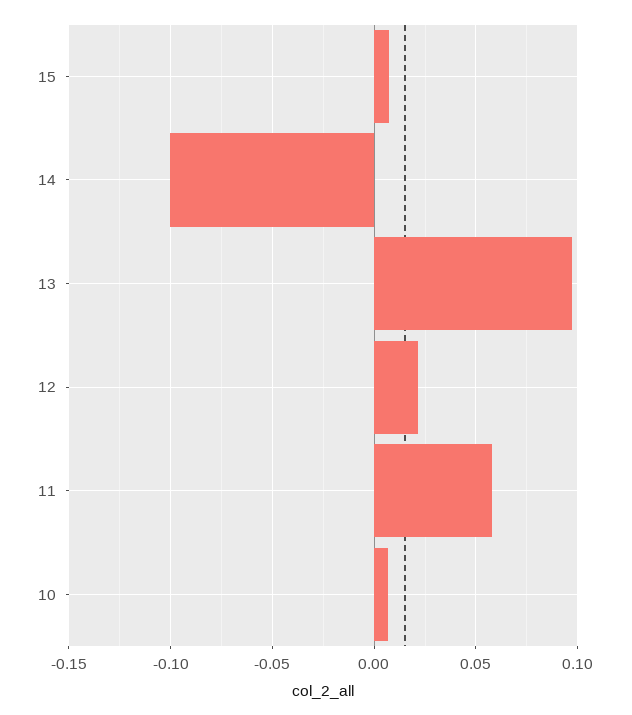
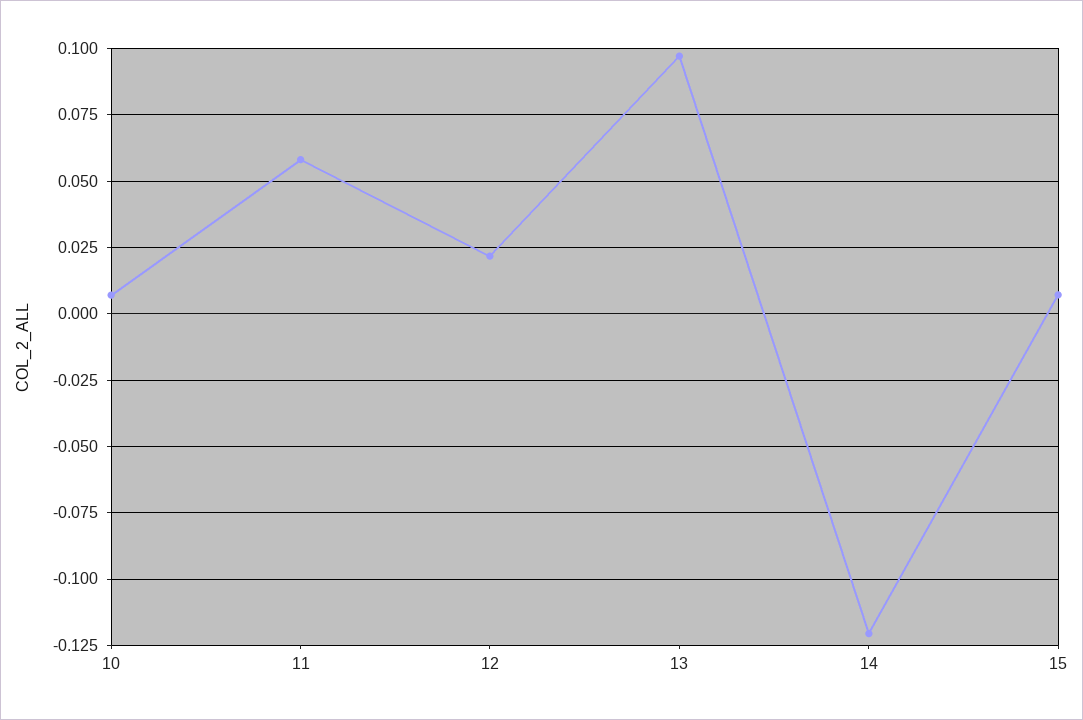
14: -0.1 -> -0.12

